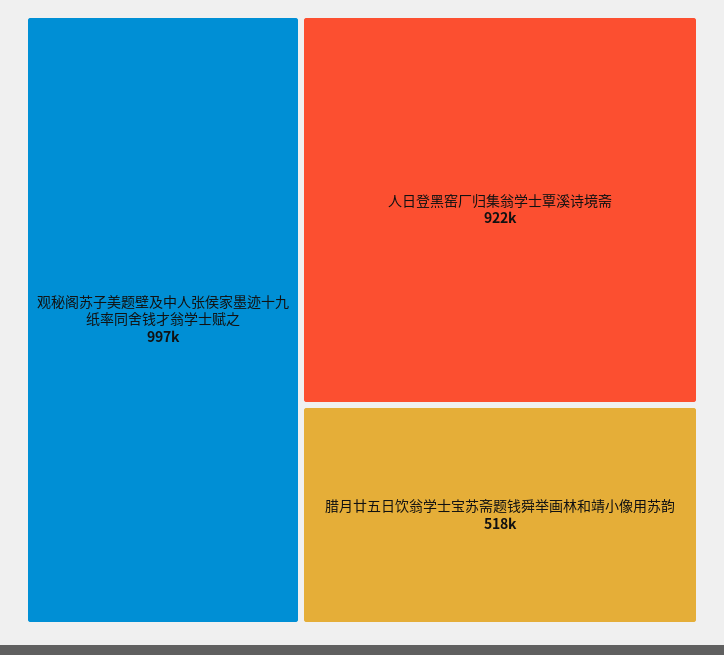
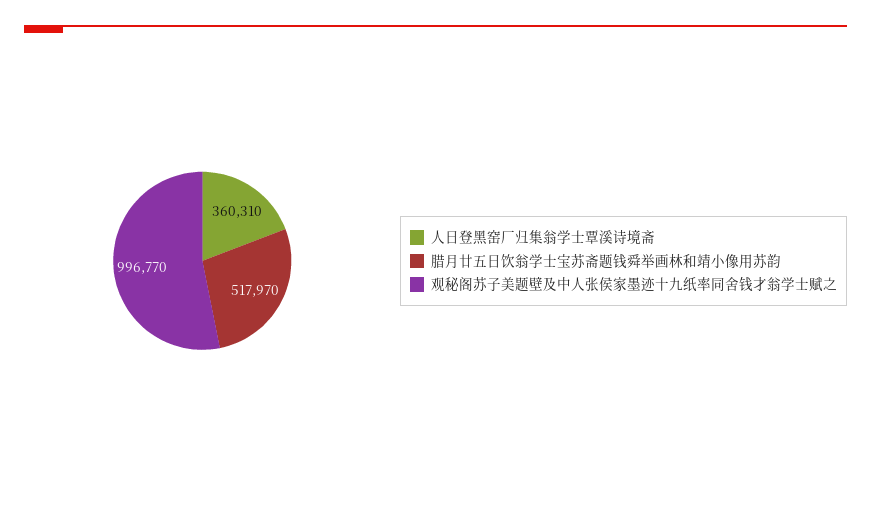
人日登黑窑厂归集翁学士覃溪诗境斋: 922000 -> 360310

